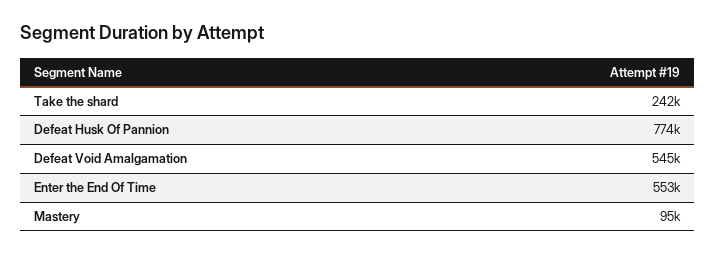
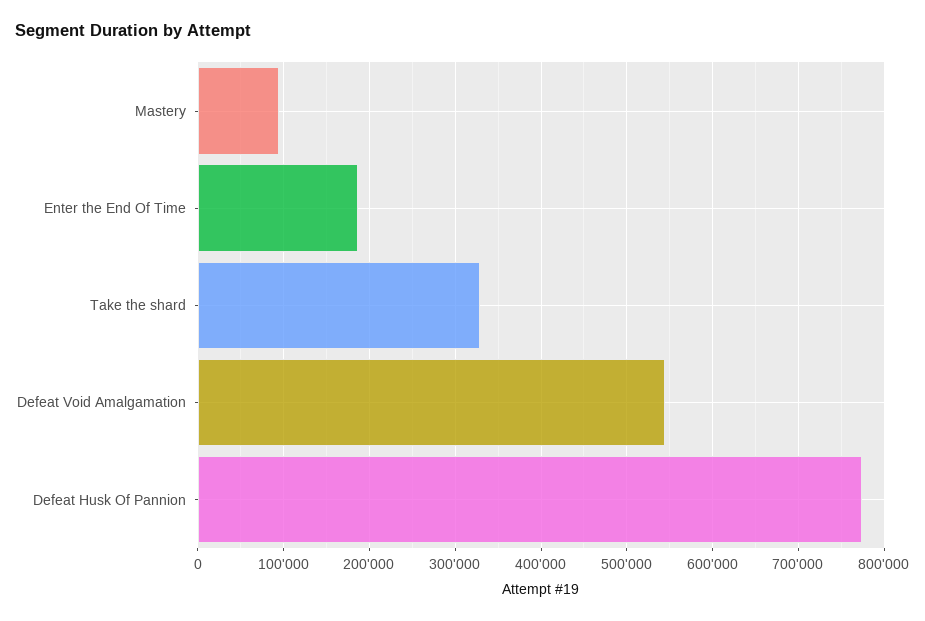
Take the shard: 242000 -> 330000
Enter the End Of Time: 553000 -> 190000

